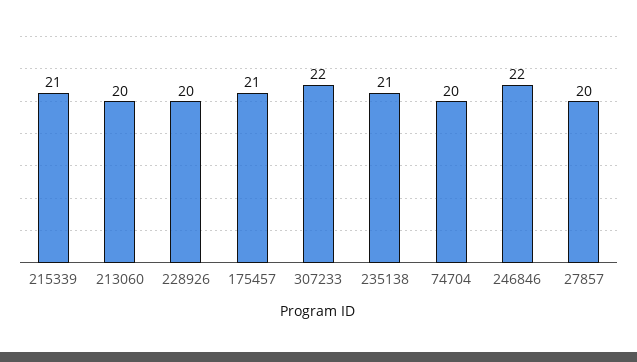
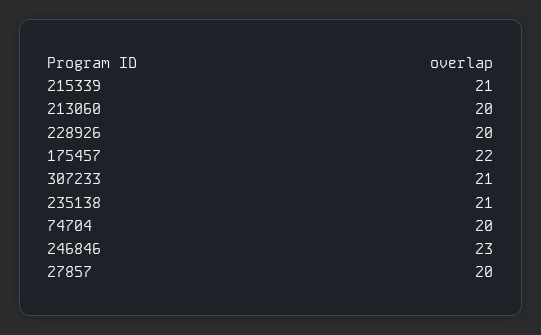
175457: 21 -> 22
307233: 22 -> 21
246846: 22 -> 23

